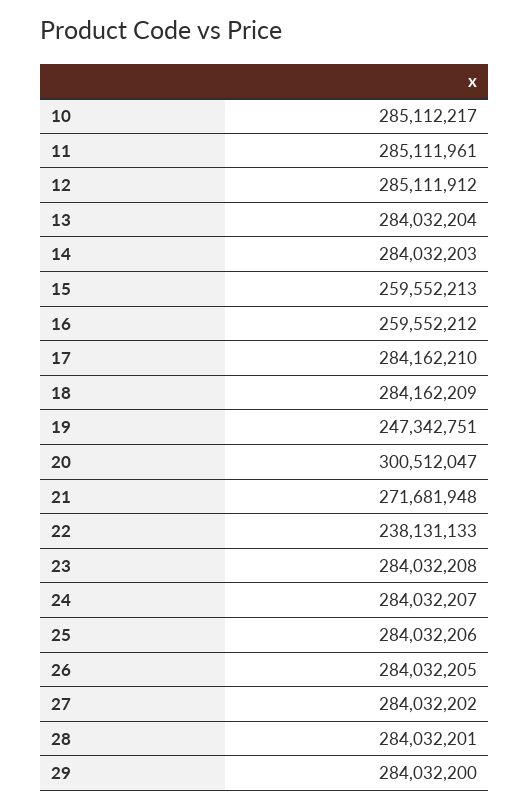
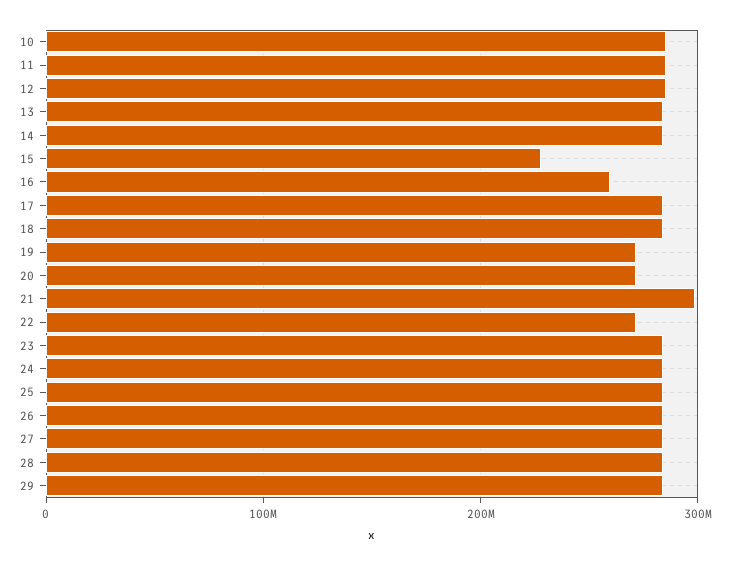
15: 259552213 -> 230000000
19: 247342751 -> 270000000
20: 300512047 -> 270000000
21: 271681948 -> 300000000
22: 238131133 -> 270000000

